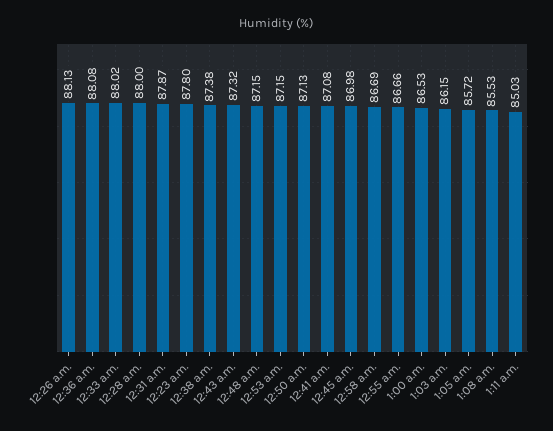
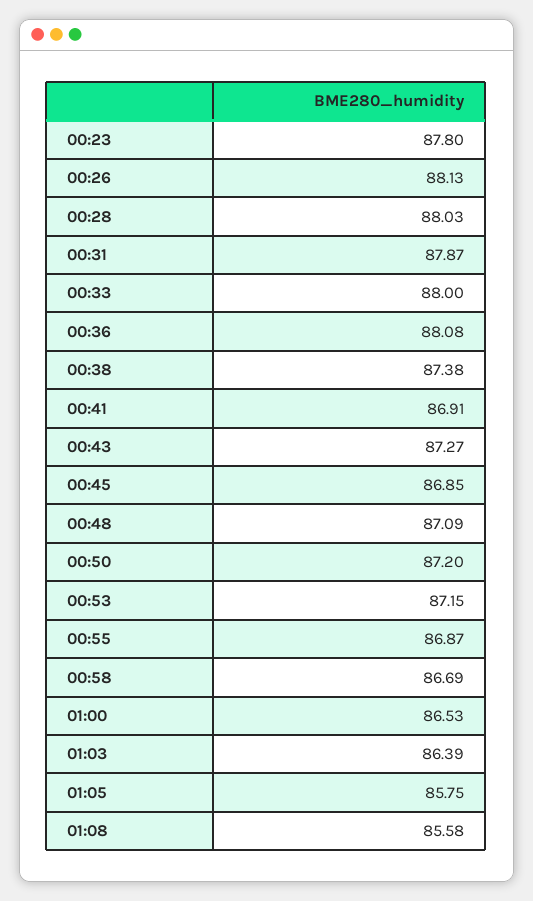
12:33 a.m.: 88.02 -> 88
12:28 a.m.: 88 -> 88.03
12:43 a.m.: 87.32 -> 87.27
12:48 a.m.: 87.15 -> 87.09
12:50 a.m.: 87.13 -> 87.2
12:41 a.m.: 87.08 -> 86.91
12:45 a.m.: 86.98 -> 86.85
12:55 a.m.: 86.66 -> 86.87
1:03 a.m.: 86.15 -> 86.39
1:05 a.m.: 85.72 -> 85.75
1:08 a.m.: 85.53 -> 85.58
1:11 a.m.: 85.03 -> none

